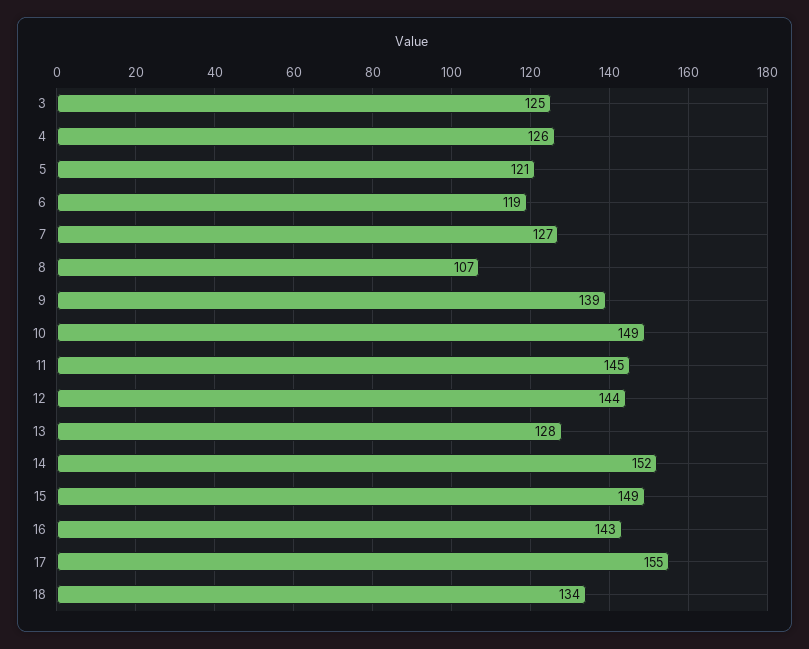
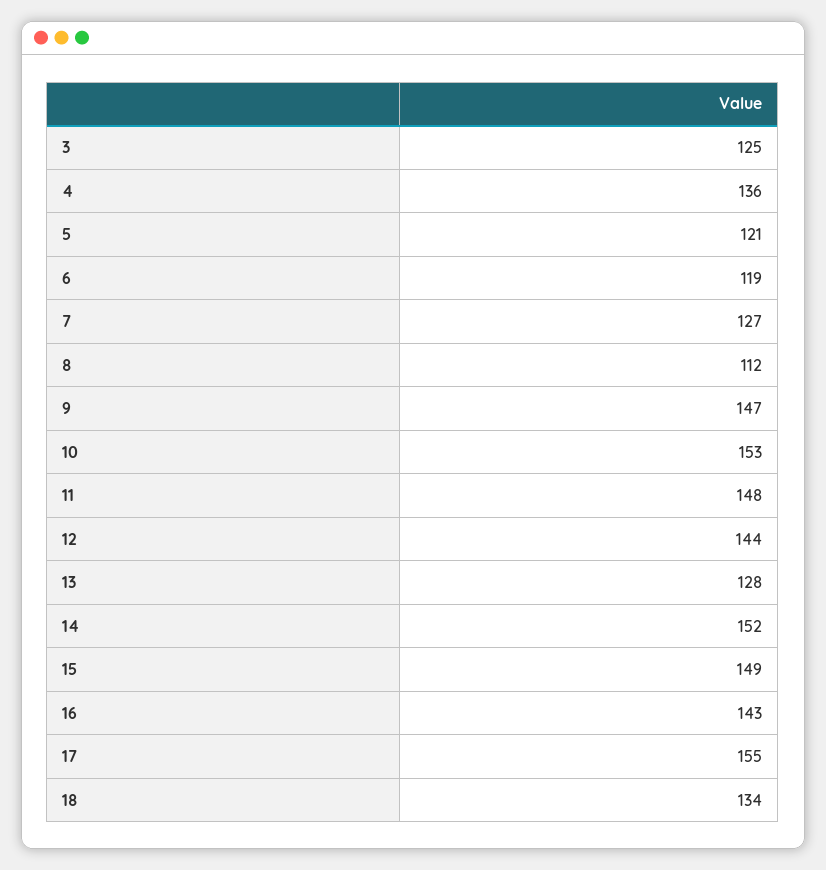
4: 126 -> 136
8: 107 -> 112
9: 139 -> 147
10: 149 -> 153
11: 145 -> 148

